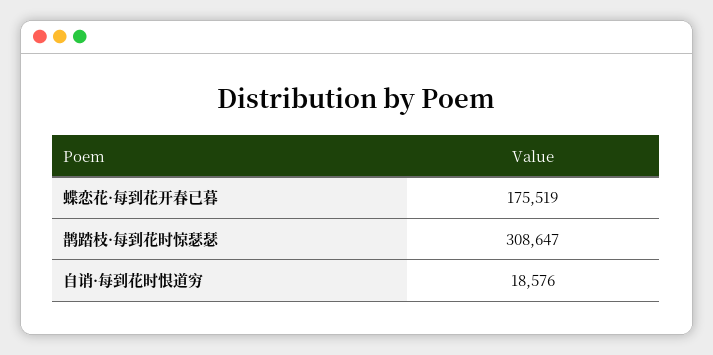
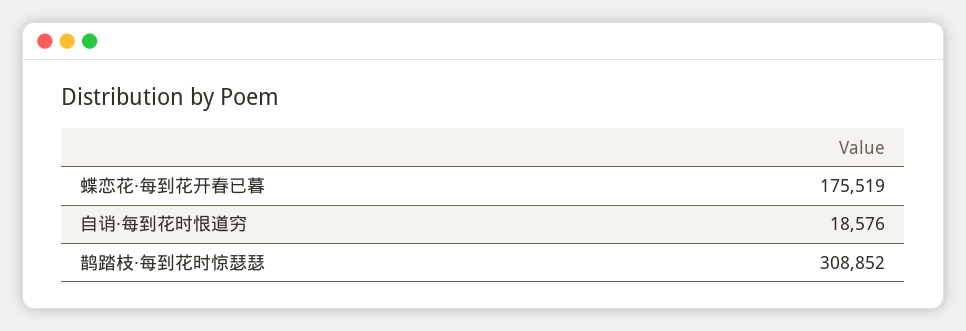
鹊踏枝·每到花时惊瑟瑟: 308647 -> 308852

